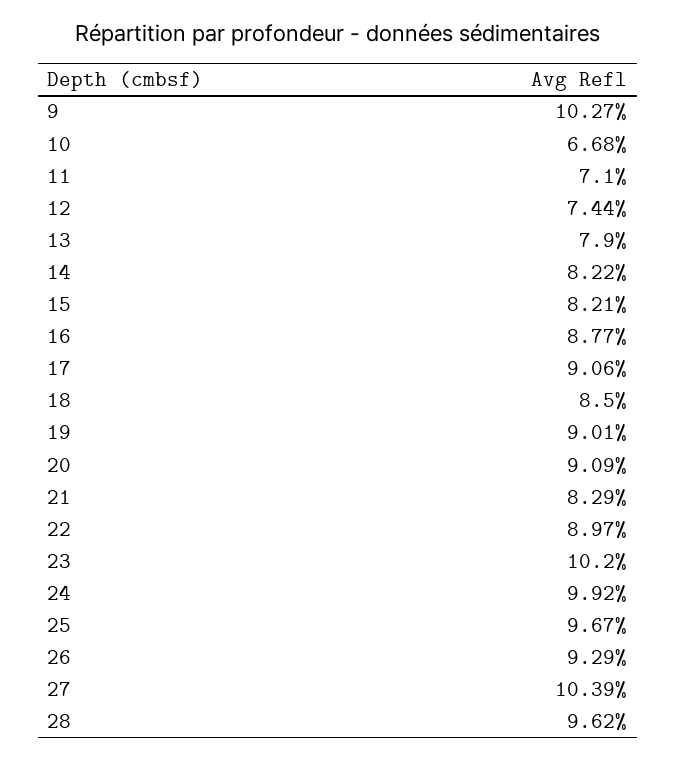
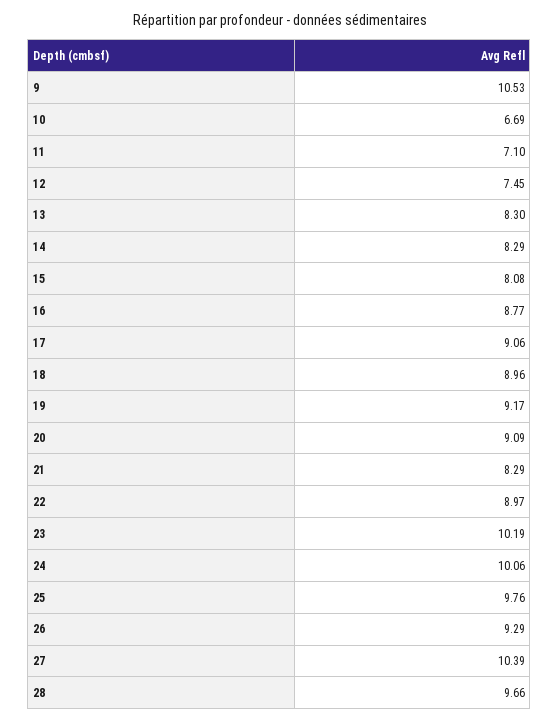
9: 10.27 -> 10.53
10: 6.68 -> 6.69
12: 7.44 -> 7.45
13: 7.9 -> 8.3
14: 8.22 -> 8.29
15: 8.21 -> 8.08
18: 8.5 -> 8.96
19: 9.01 -> 9.17
23: 10.2 -> 10.19
24: 9.92 -> 10.06
25: 9.67 -> 9.76
28: 9.62 -> 9.66

